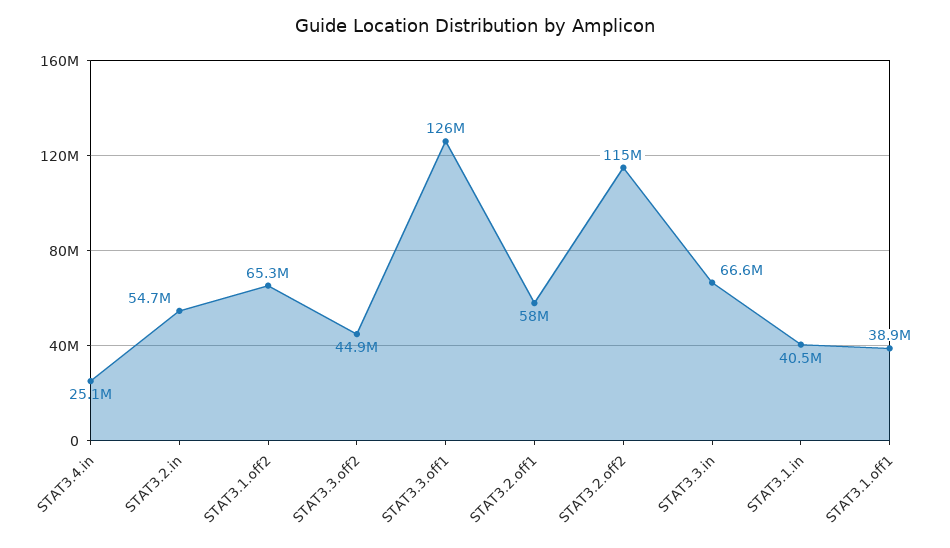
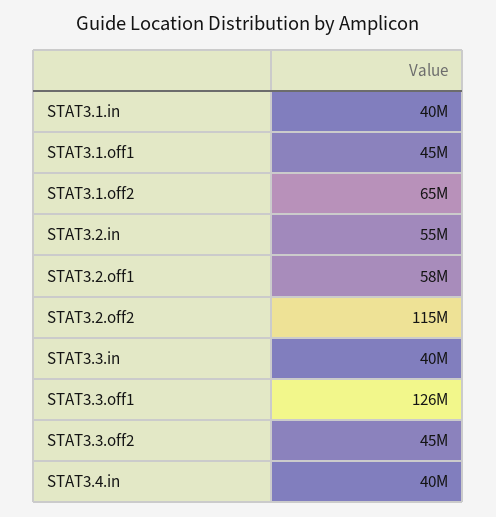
STAT3.4.in: 25100000 -> 40000000
STAT3.3.in: 66600000 -> 40000000
STAT3.1.off1: 38900000 -> 45000000

